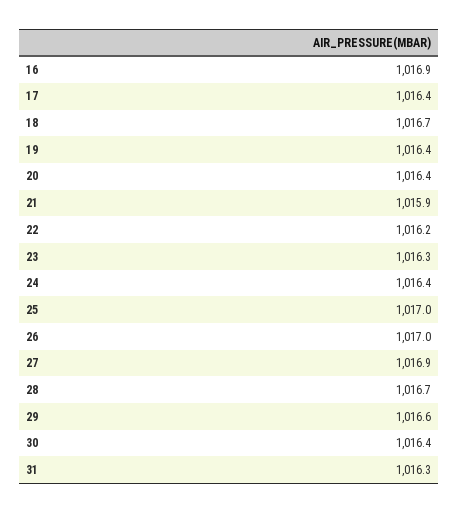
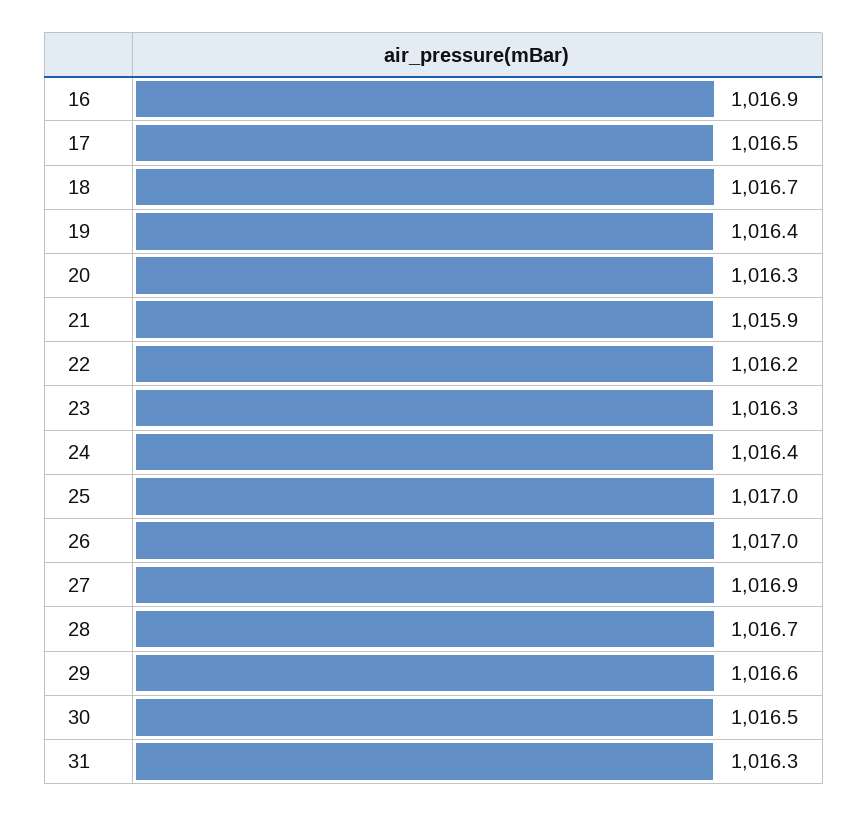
17: 1016.4 -> 1016.5
20: 1016.4 -> 1016.3
30: 1016.4 -> 1016.5

